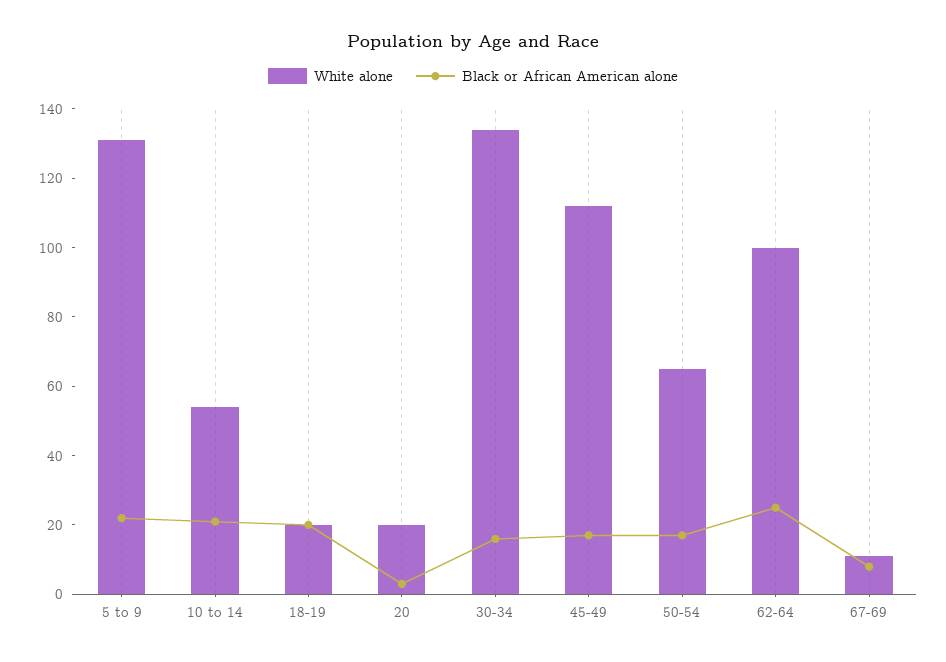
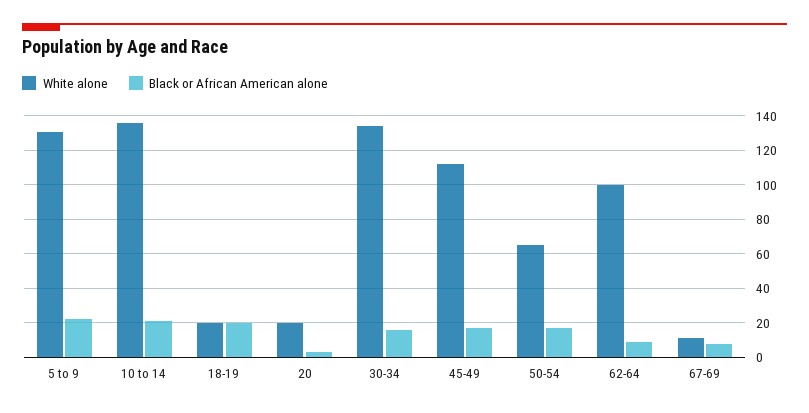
White alone, 10 to 14: 55 -> 135
Black or African American alone, 62-64: 25 -> 10

